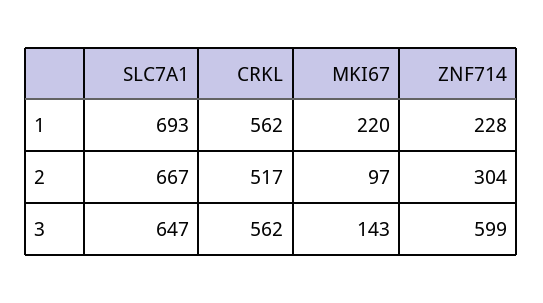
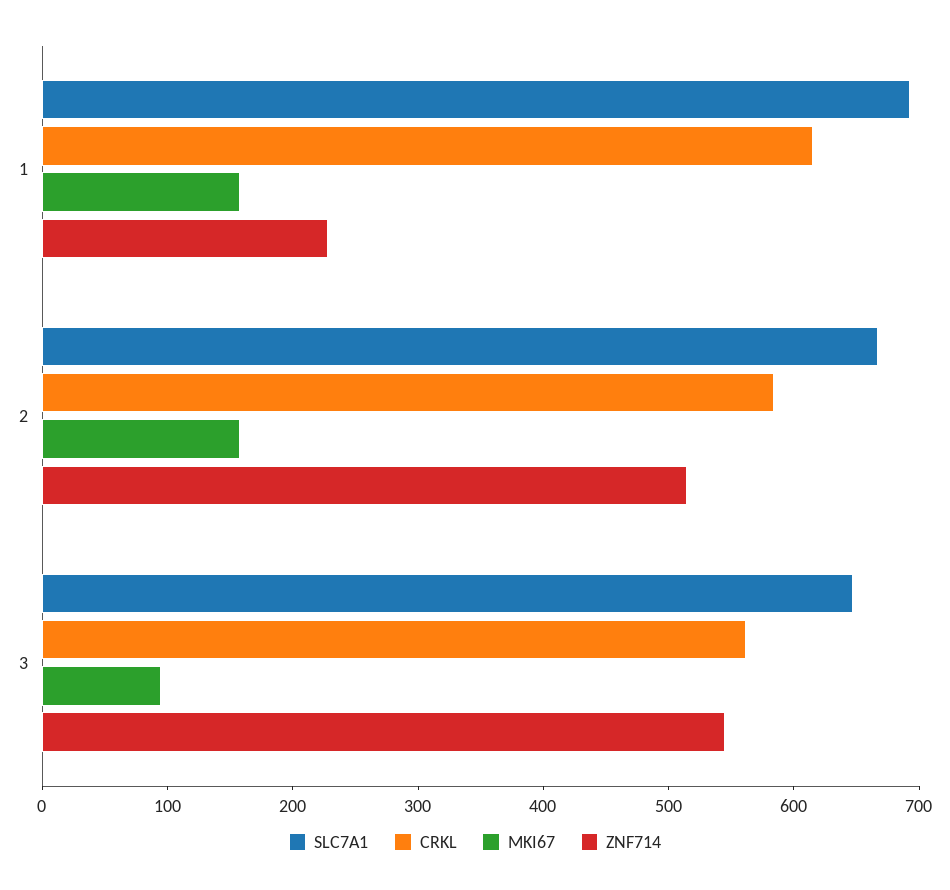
CRKL, 1: 562 -> 620
MKI67, 1: 220 -> 160
CRKL, 2: 517 -> 580
MKI67, 2: 97 -> 160
ZNF714, 2: 304 -> 520
MKI67, 3: 143 -> 100
ZNF714, 3: 599 -> 540

